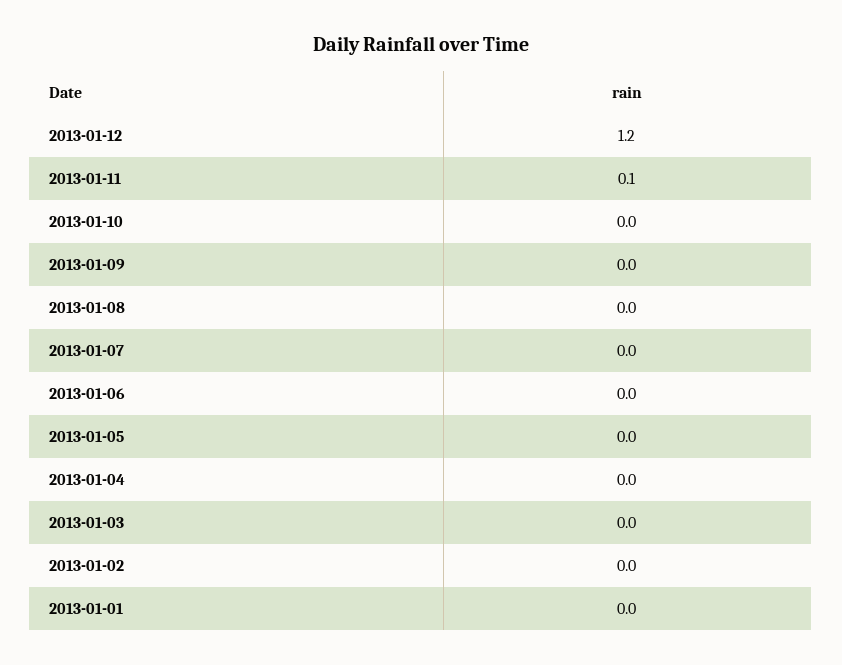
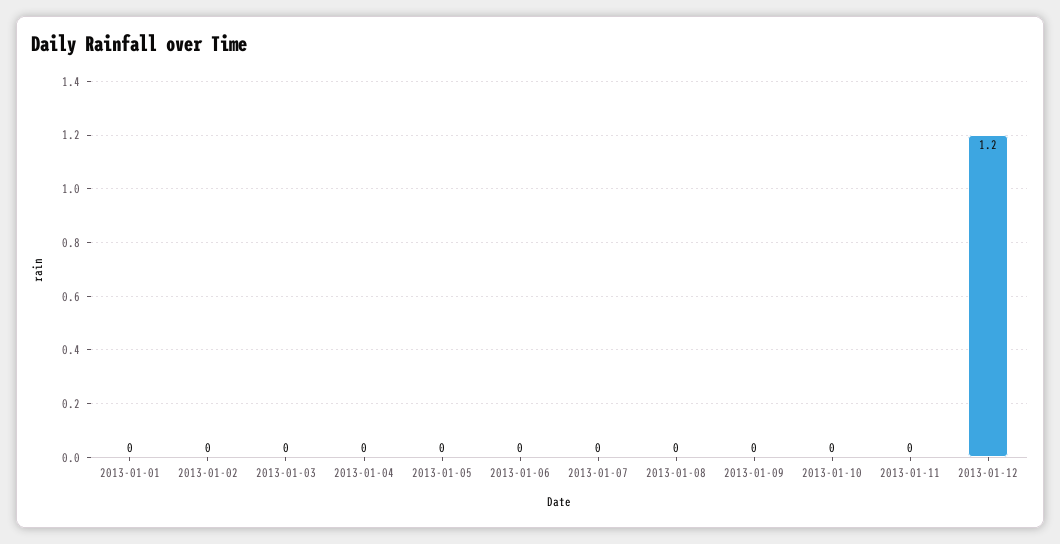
2013-01-11: 0.1 -> 0

